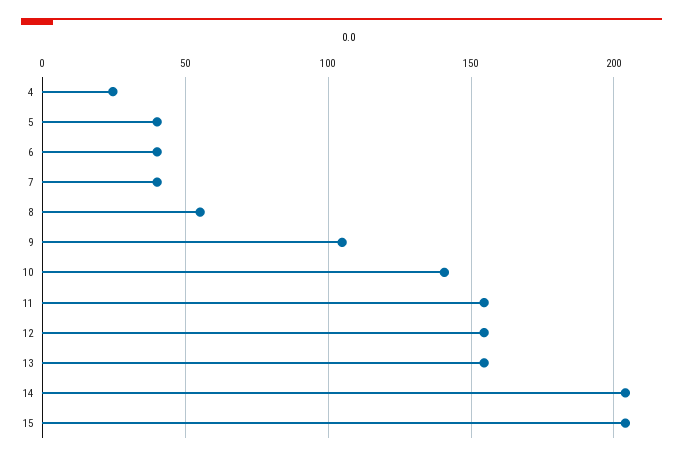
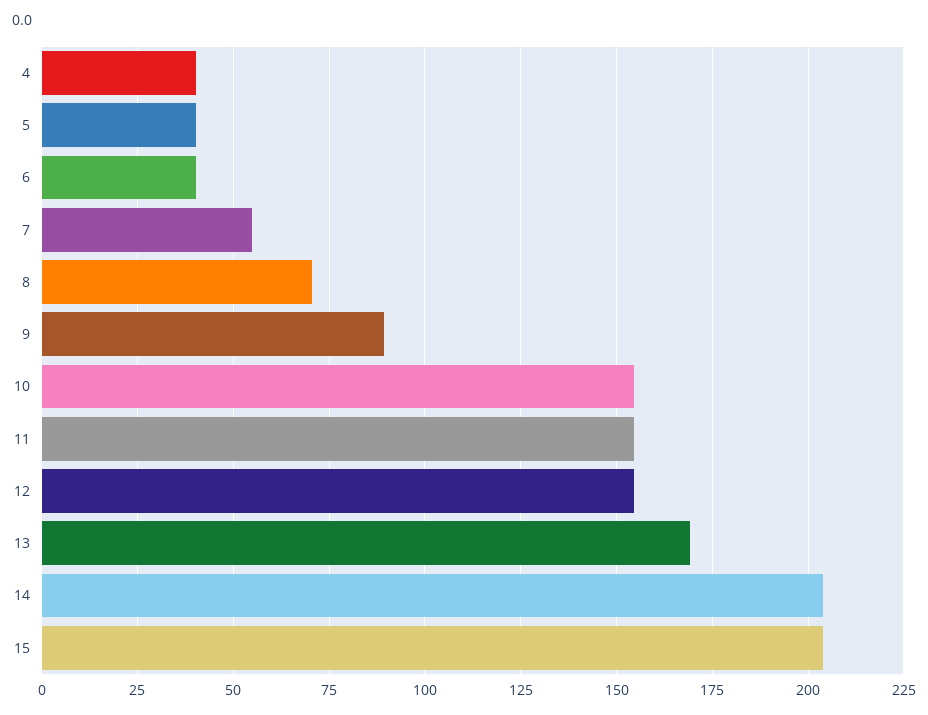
4: 25 -> 40
7: 40 -> 55
8: 55 -> 70
9: 105 -> 90
10: 140 -> 155
13: 155 -> 170

